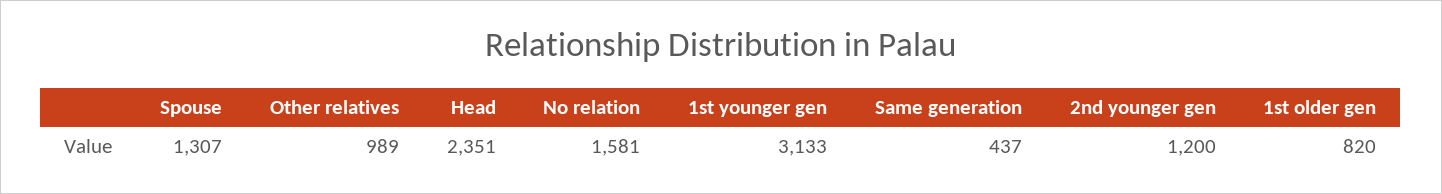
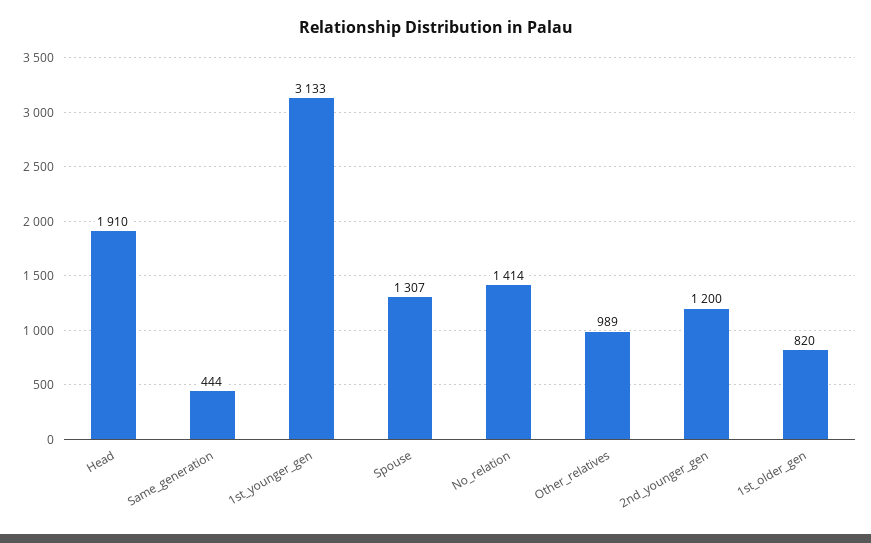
Head: 2351 -> 1910
No relation: 1581 -> 1414
Same generation: 437 -> 444

